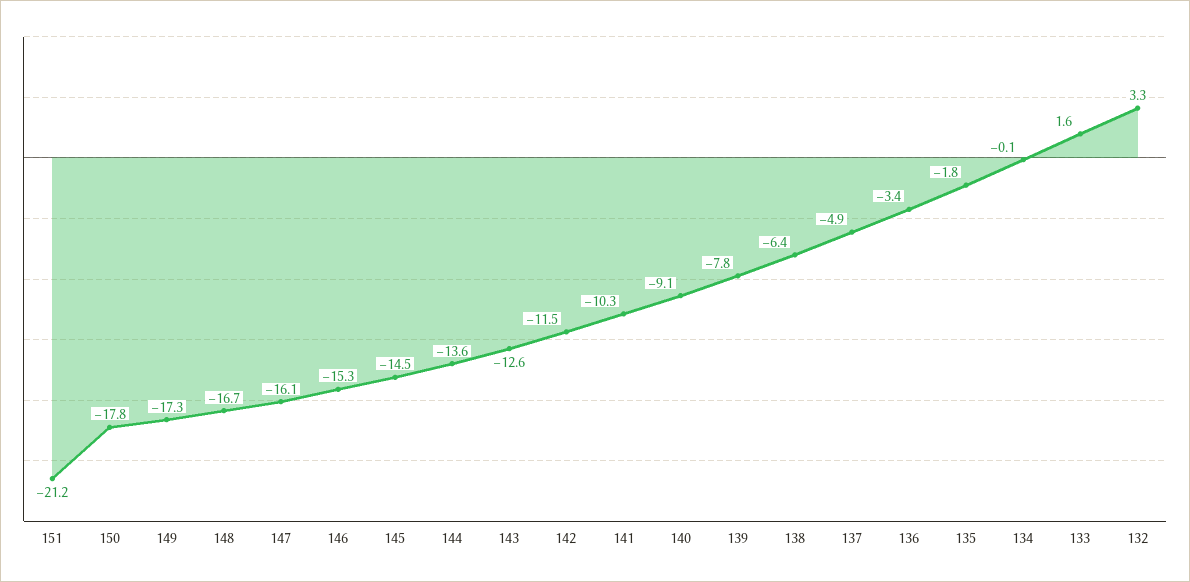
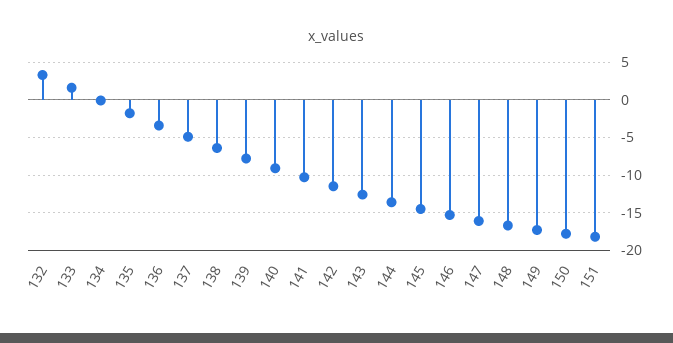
151: -21.2 -> -18

